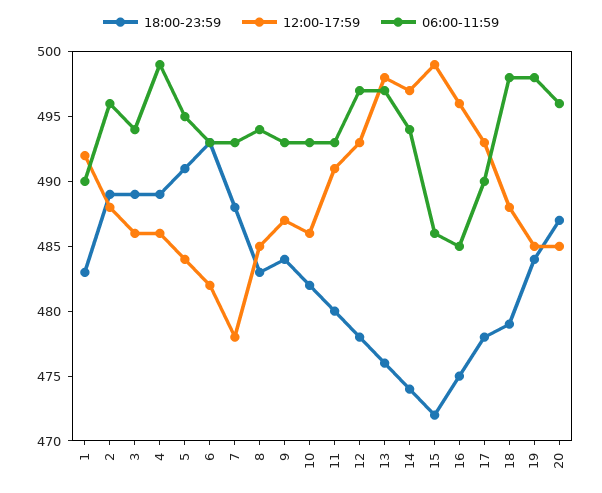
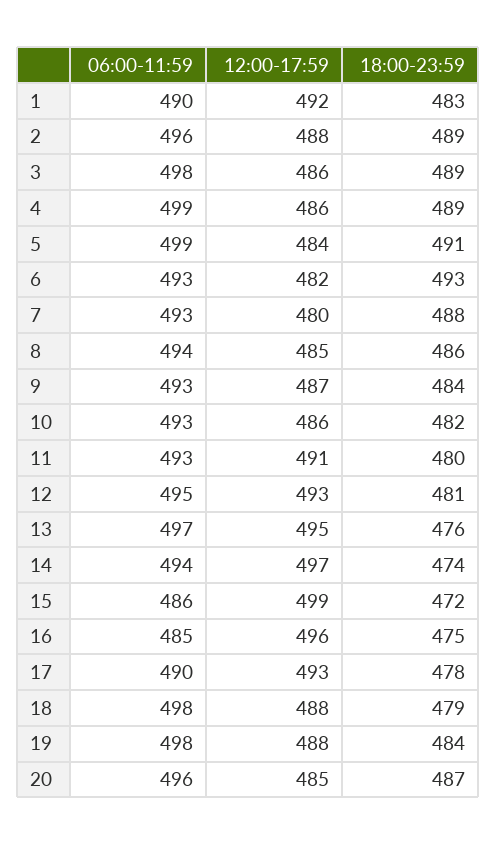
06:00-11:59, 3: 494 -> 498
06:00-11:59, 5: 495 -> 499
12:00-17:59, 7: 478 -> 480
18:00-23:59, 8: 483 -> 486
18:00-23:59, 12: 478 -> 481
06:00-11:59, 12: 497 -> 495
12:00-17:59, 13: 498 -> 495
12:00-17:59, 19: 485 -> 488

